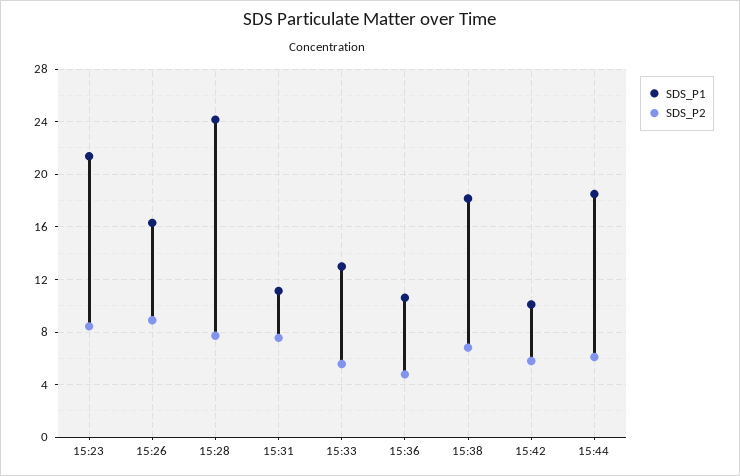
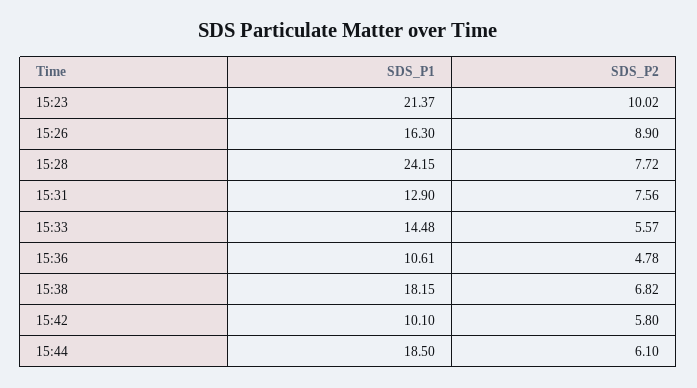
SDS_P2, 15:23: 8.5 -> 10.02
SDS_P1, 15:31: 11 -> 12.9
SDS_P1, 15:33: 13 -> 14.48

